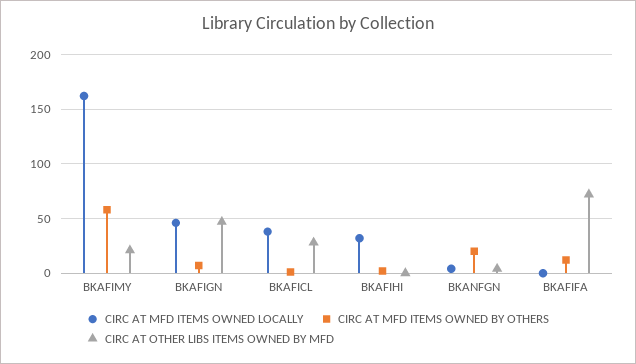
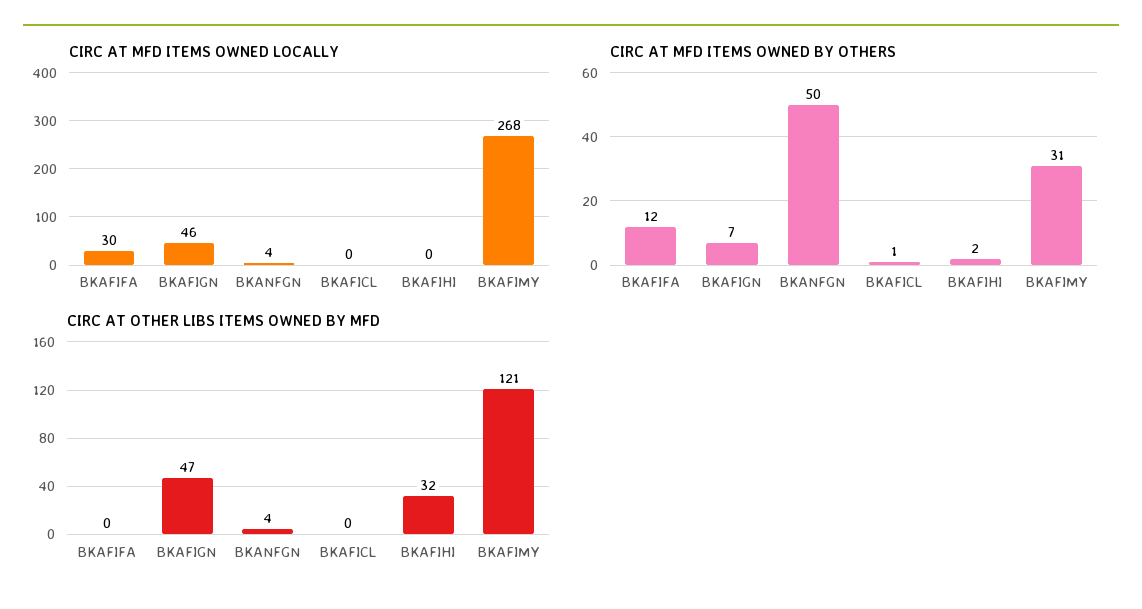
CIRC AT MFD ITEMS OWNED LOCALLY, BKAFIMY: 160 -> 268
CIRC AT MFD ITEMS OWNED BY OTHERS, BKAFIMY: 60 -> 31
CIRC AT OTHER LIBS ITEMS OWNED BY MFD, BKAFIMY: 20 -> 121
CIRC AT MFD ITEMS OWNED LOCALLY, BKAFICL: 40 -> 0
CIRC AT OTHER LIBS ITEMS OWNED BY MFD, BKAFICL: 30 -> 0
CIRC AT MFD ITEMS OWNED LOCALLY, BKAFIHI: 30 -> 0
CIRC AT OTHER LIBS ITEMS OWNED BY MFD, BKAFIHI: 0 -> 32
CIRC AT MFD ITEMS OWNED BY OTHERS, BKANFGN: 20 -> 50
CIRC AT MFD ITEMS OWNED LOCALLY, BKAFIFA: 0 -> 30
CIRC AT OTHER LIBS ITEMS OWNED BY MFD, BKAFIFA: 70 -> 0

